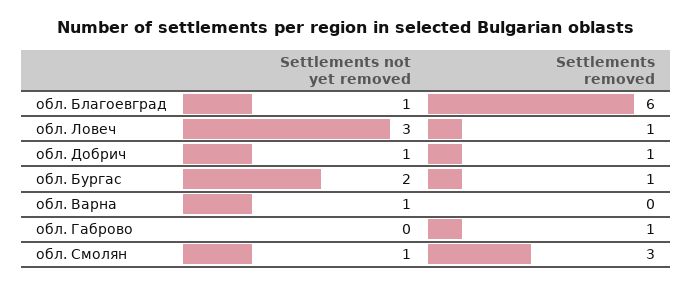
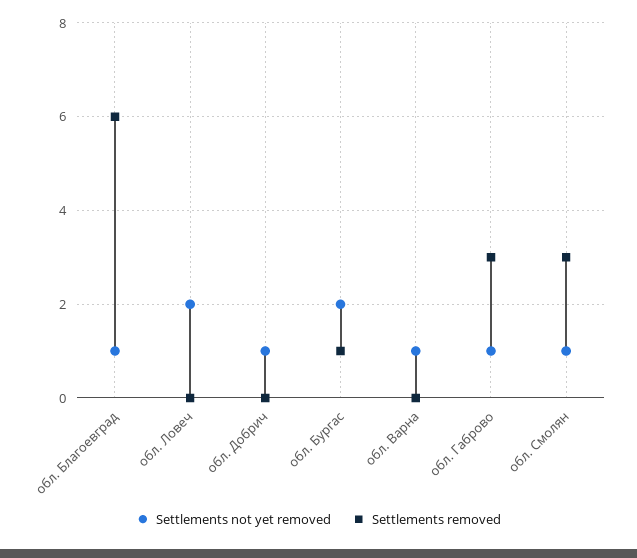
Settlements not yet removed, обл. Ловеч: 3 -> 2
Settlements removed, обл. Ловеч: 1 -> 0
Settlements removed, обл. Добрич: 1 -> 0
Settlements not yet removed, обл. Габрово: 0 -> 1
Settlements removed, обл. Габрово: 1 -> 3

